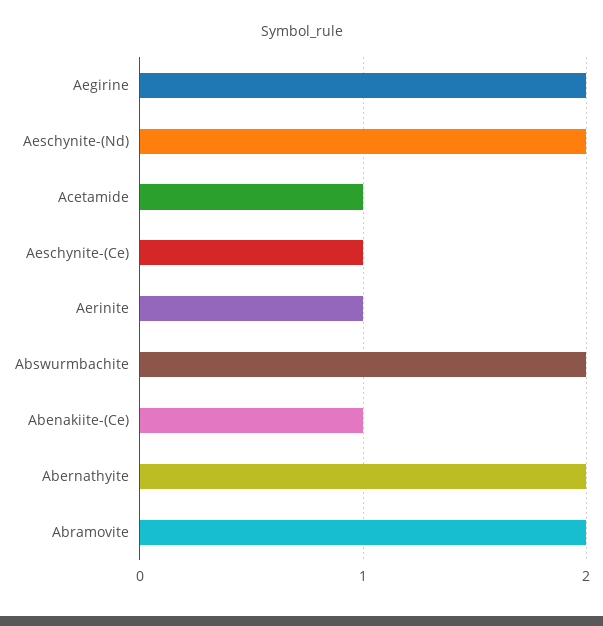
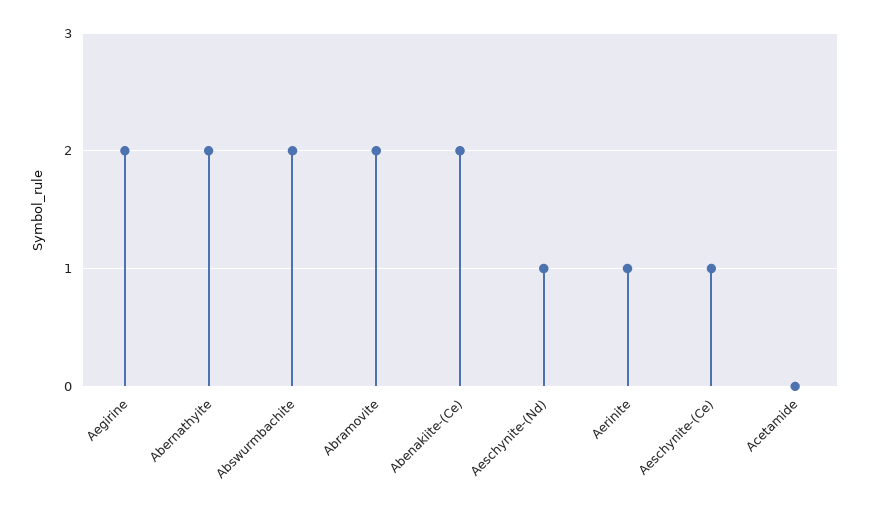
Aeschynite-(Nd): 2 -> 1
Acetamide: 1 -> 0
Abenakiite-(Ce): 1 -> 2

